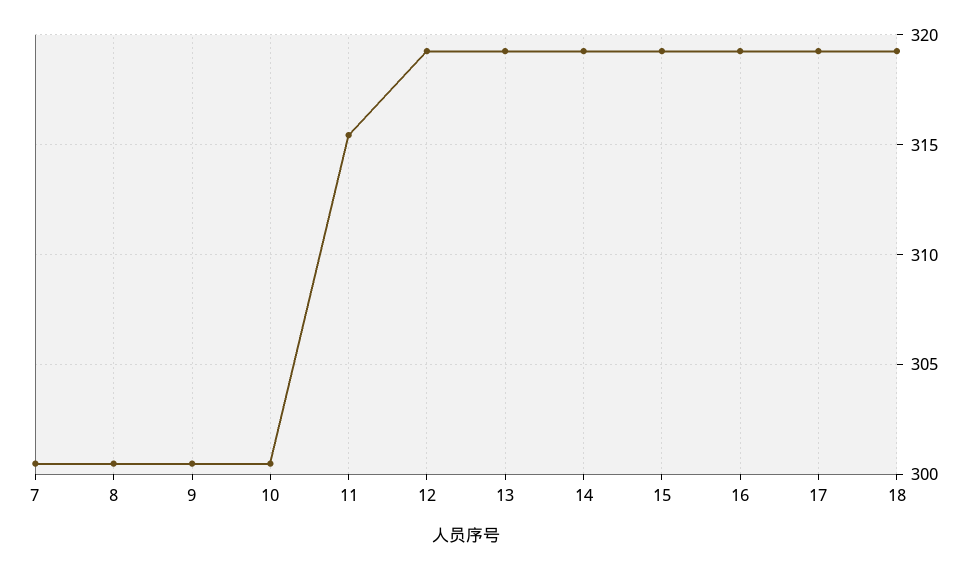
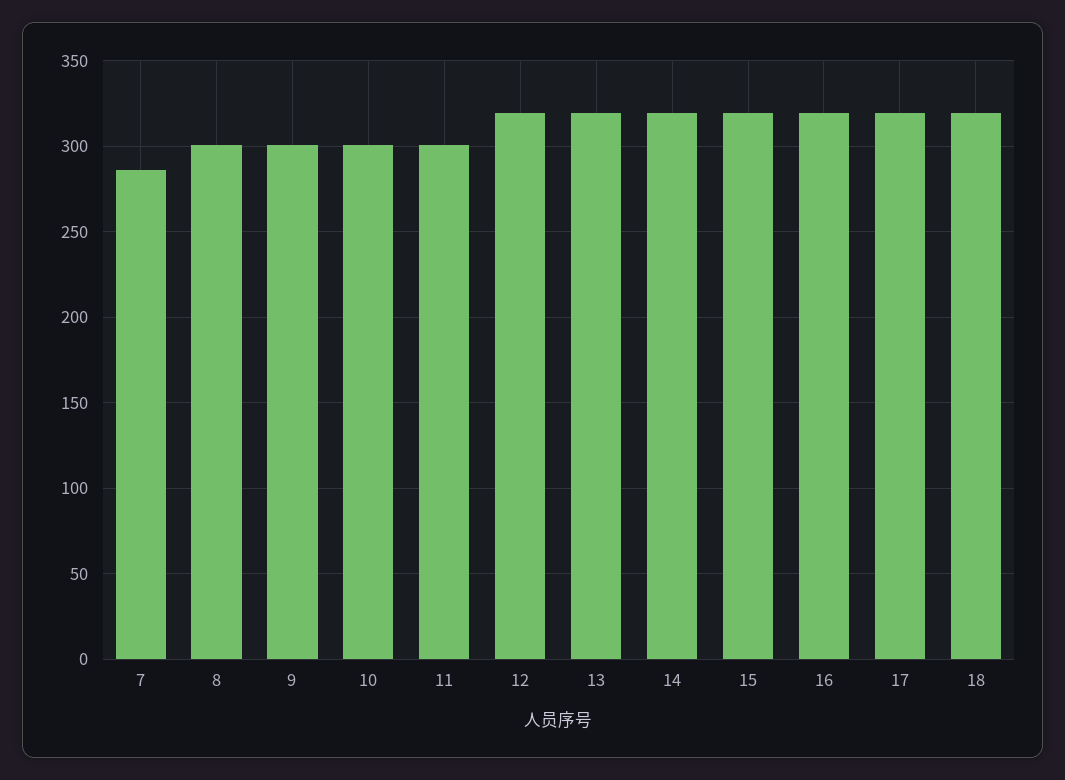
7: 300.5 -> 285
11: 315.5 -> 300

